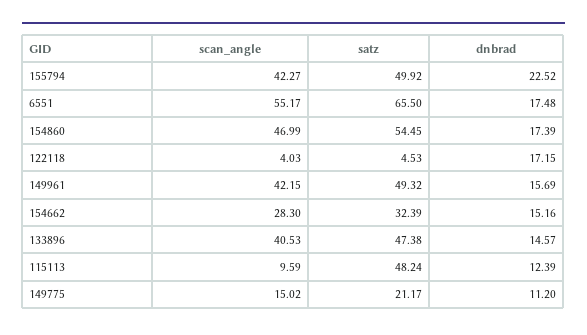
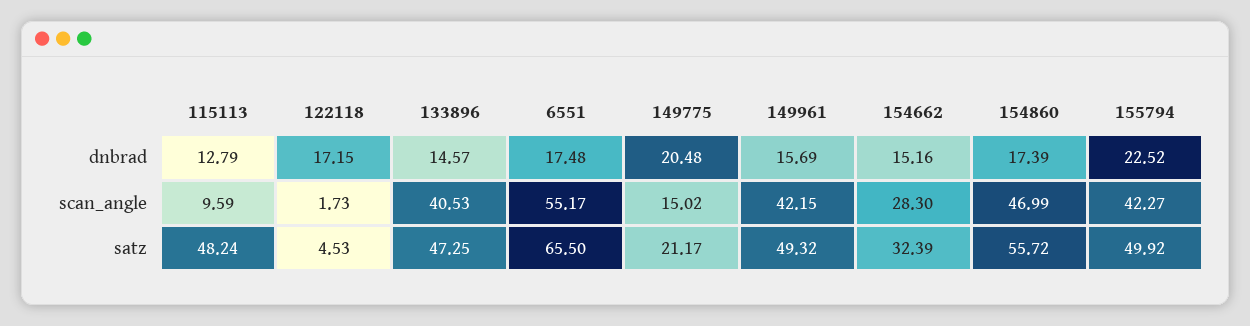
satz, 154860: 54.45 -> 55.72
scan_angle, 122118: 4.03 -> 1.73
satz, 133896: 47.38 -> 47.25
dnbrad, 115113: 12.39 -> 12.79
dnbrad, 149775: 11.2 -> 20.48

